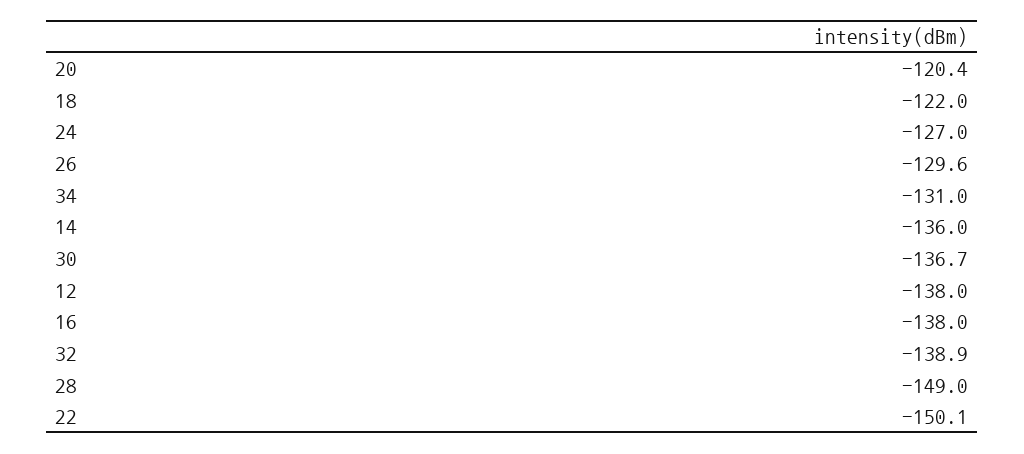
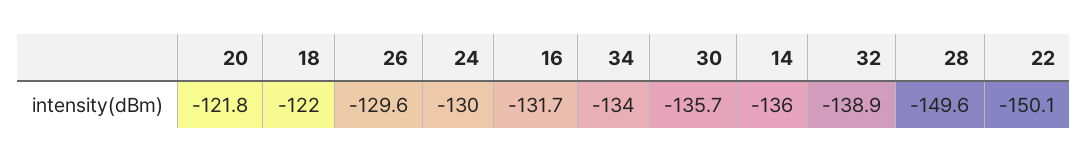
20: -120.4 -> -121.8
24: -127 -> -130
34: -131 -> -134
30: -136.7 -> -135.7
12: -138 -> none
16: -138 -> -131.7
28: -149 -> -149.6

